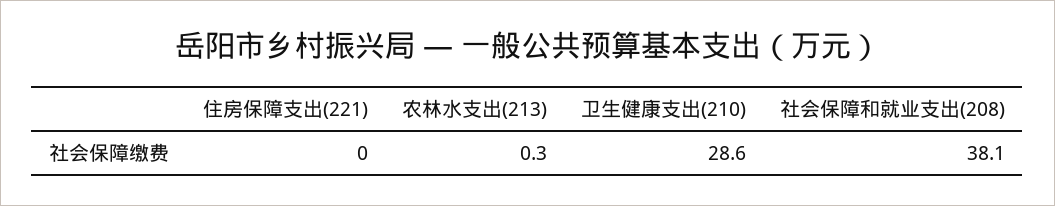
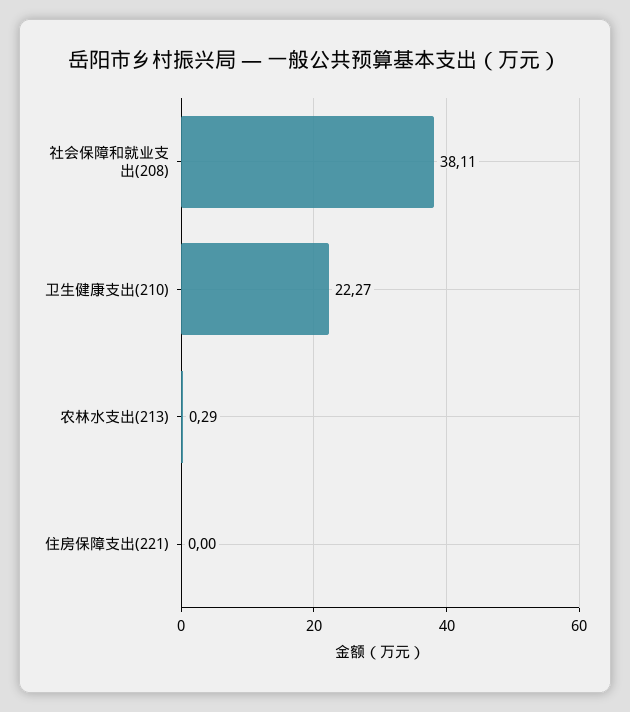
卫生健康支出(210): 28.6 -> 22.27

